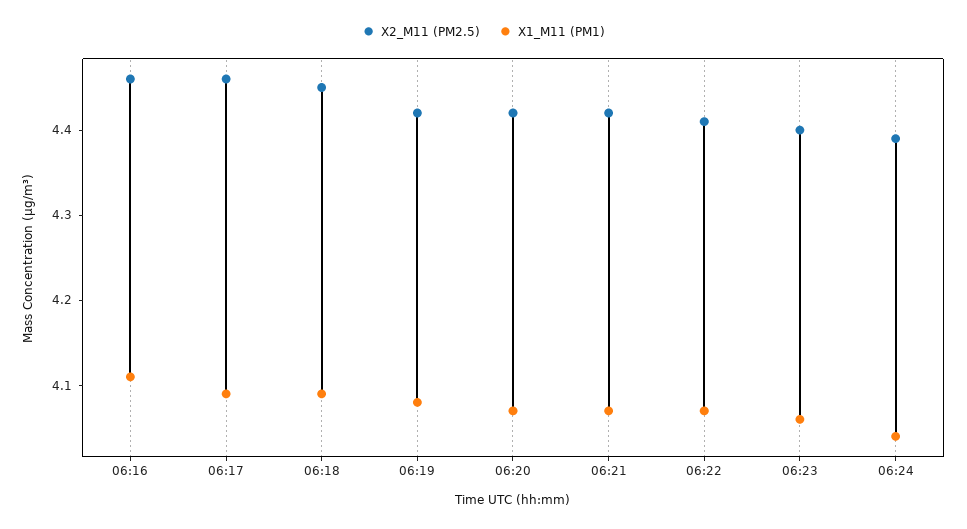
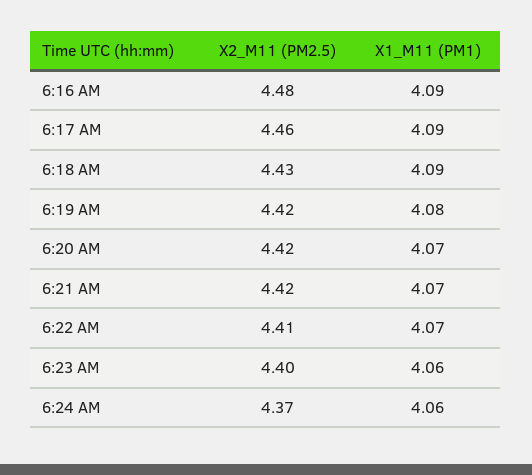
X2_M11 (PM2.5), 06:16: 4.46 -> 4.48
X1_M11 (PM1), 06:16: 4.11 -> 4.09
X2_M11 (PM2.5), 06:18: 4.45 -> 4.43
X2_M11 (PM2.5), 06:24: 4.39 -> 4.37
X1_M11 (PM1), 06:24: 4.04 -> 4.06

